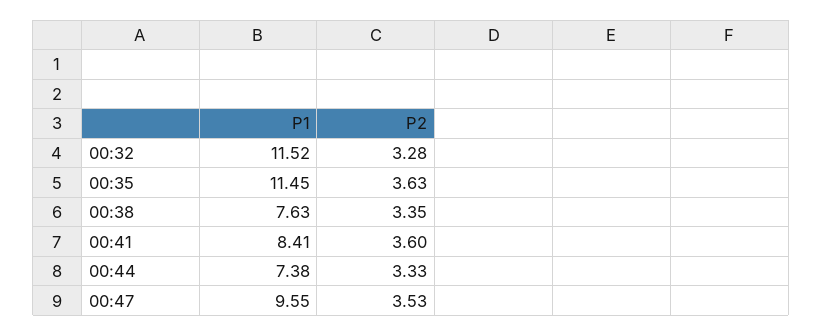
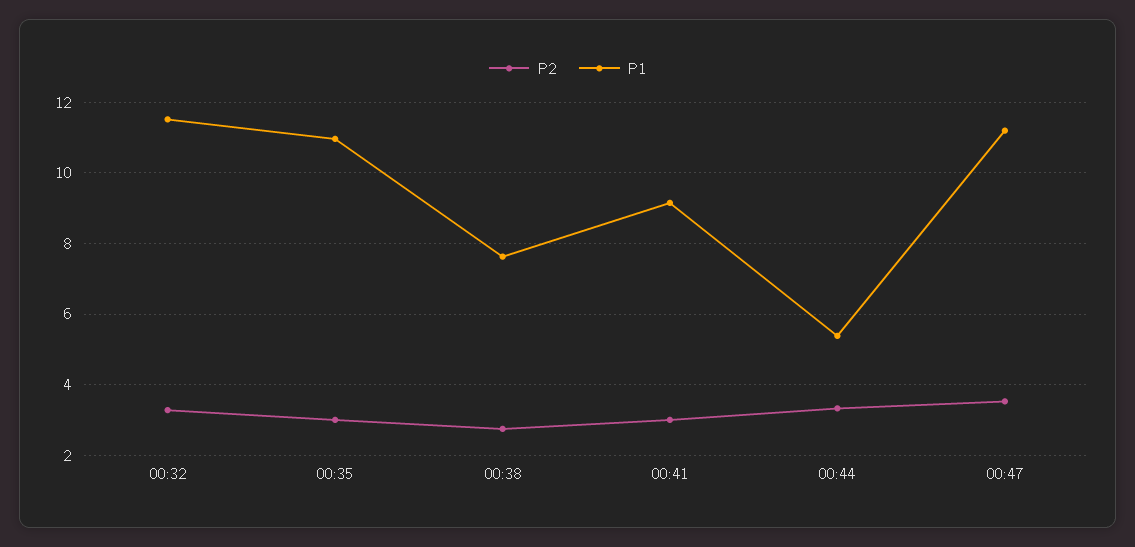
P1, 00:35: 11.45 -> 11
P2, 00:35: 3.63 -> 3
P2, 00:38: 3.35 -> 2.8
P1, 00:41: 8.41 -> 9.2
P2, 00:41: 3.6 -> 3
P1, 00:44: 7.38 -> 5.4
P1, 00:47: 9.55 -> 11.2

